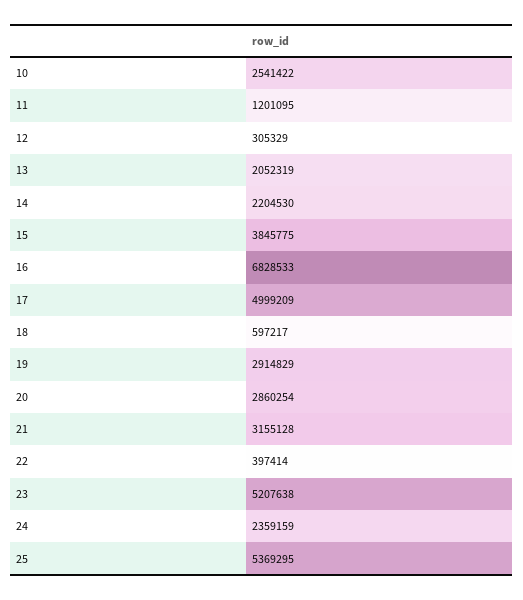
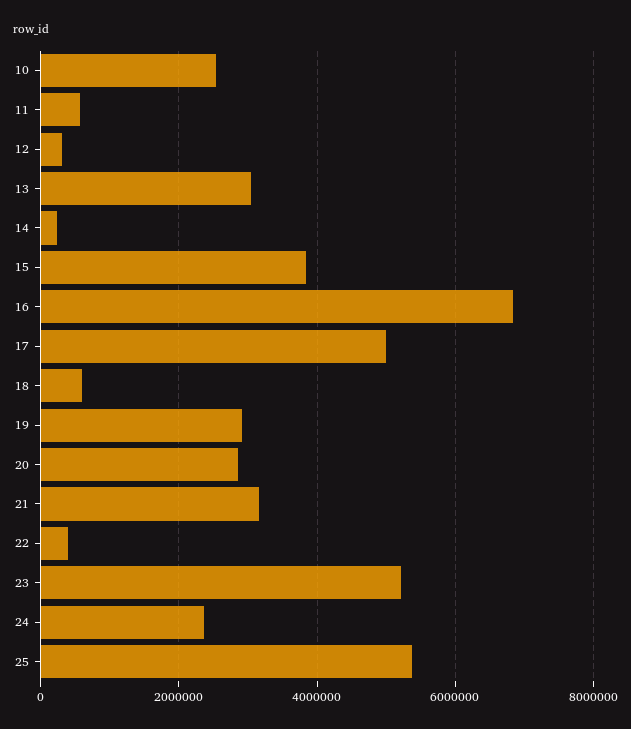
11: 1201095 -> 600000
13: 2052319 -> 3000000
14: 2204530 -> 200000

